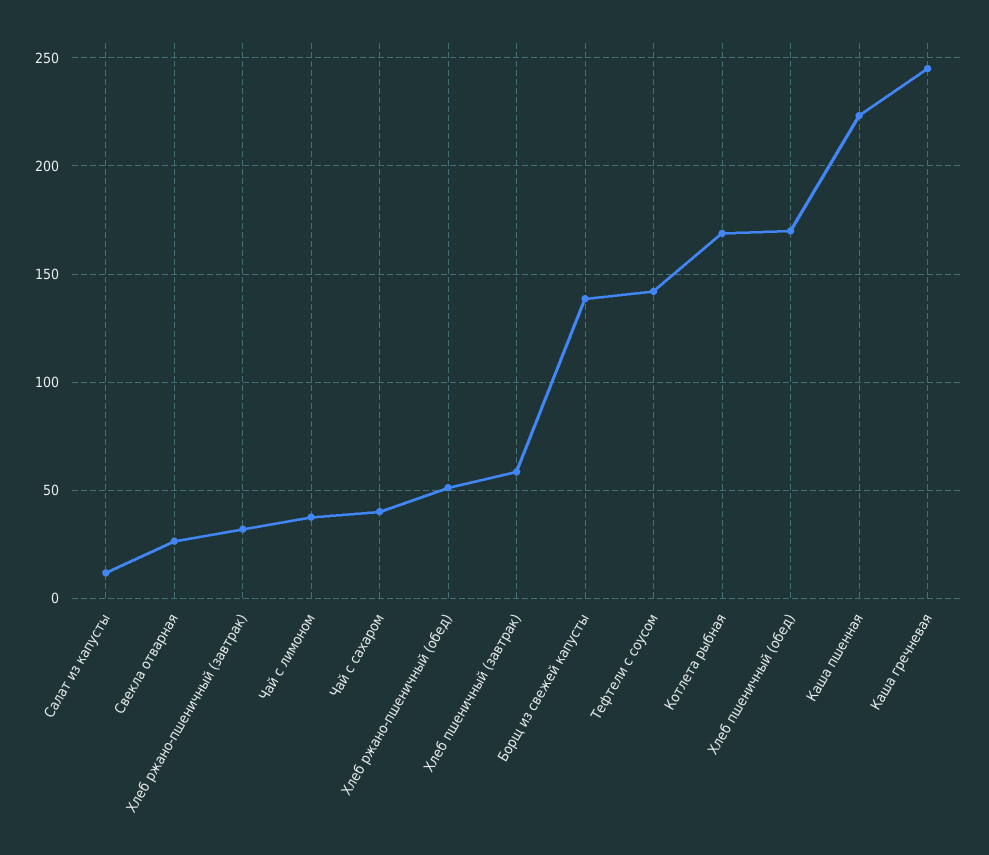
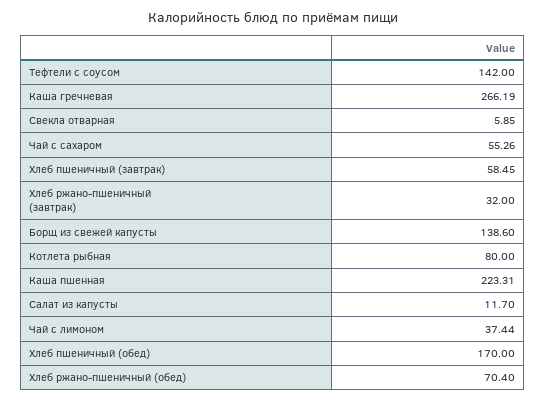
Свекла отварная: 25 -> 5.85
Чай с сахаром: 40 -> 55.26
Хлеб ржано-пшеничный (обед): 50 -> 70.4
Котлета рыбная: 170 -> 80
Каша гречневая: 245 -> 266.19

